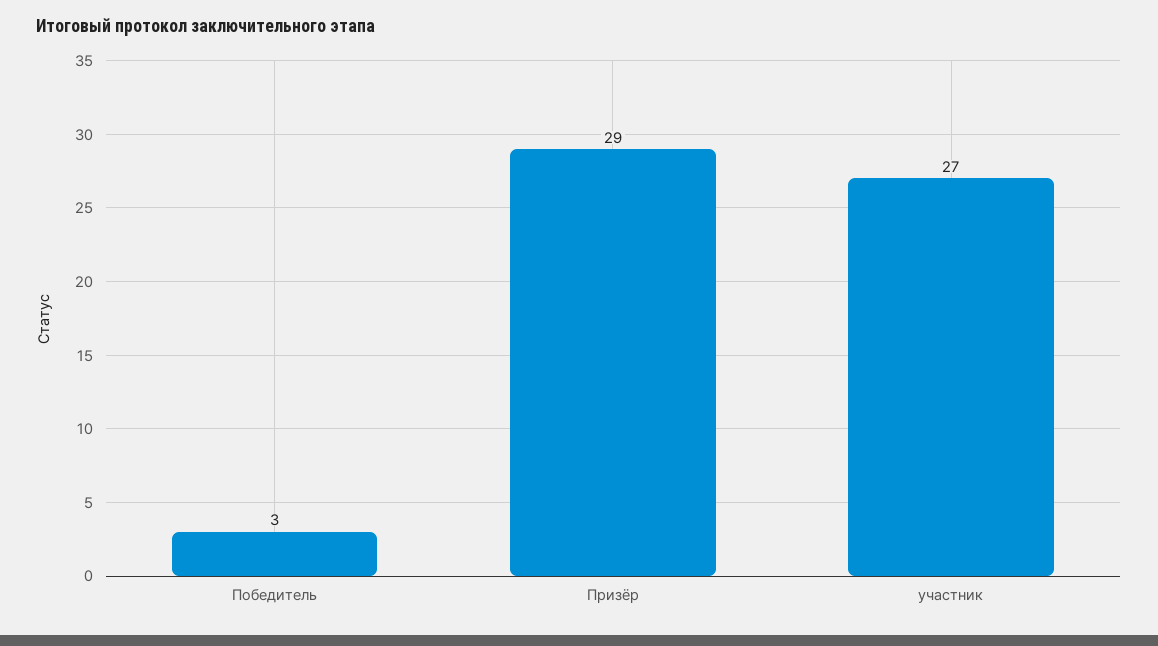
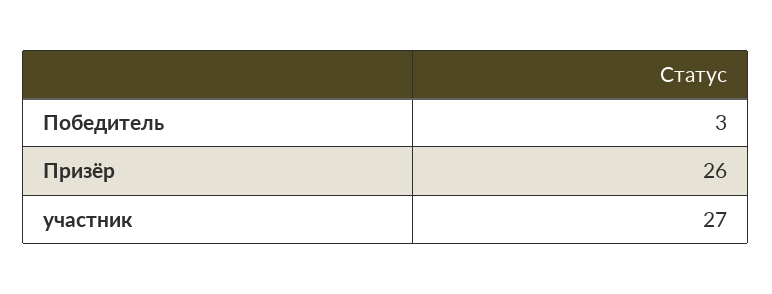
Призёр: 29 -> 26

